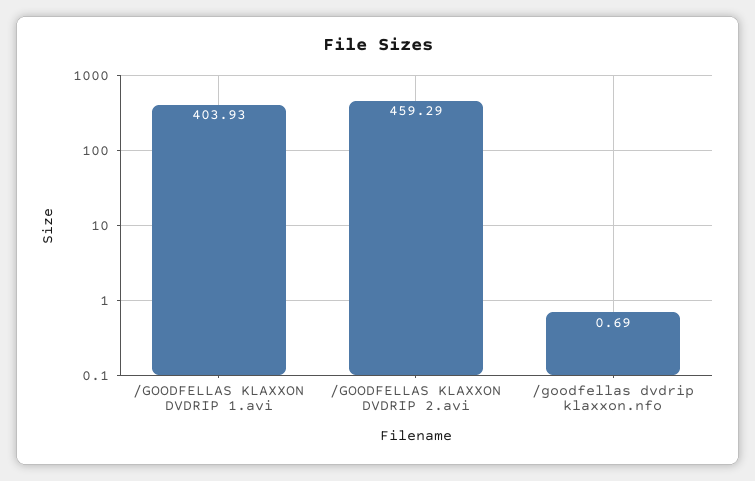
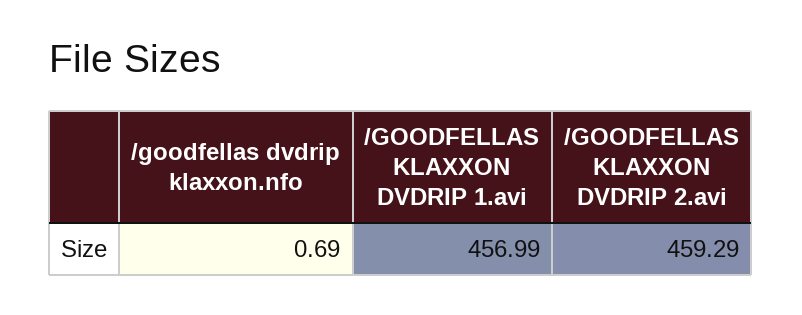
/GOODFELLAS KLAXXON DVDRIP 1.avi: 403.93 -> 456.99

